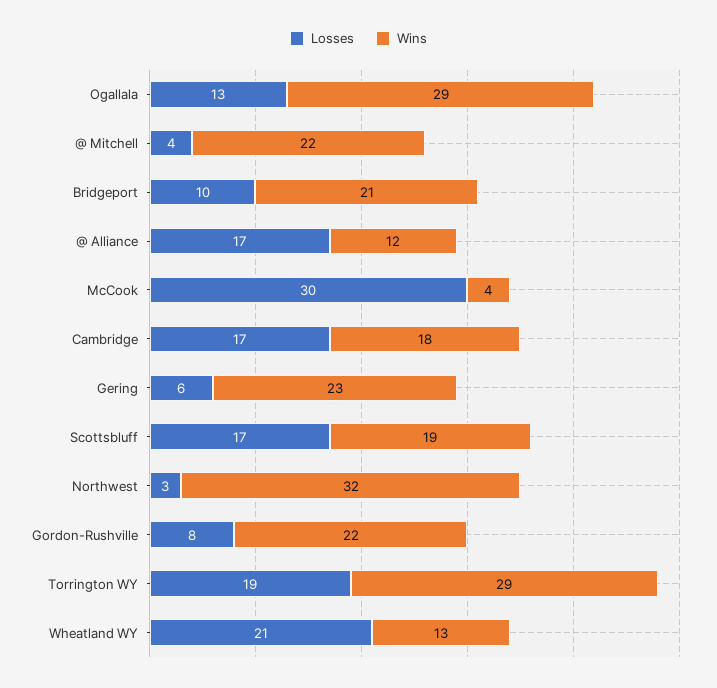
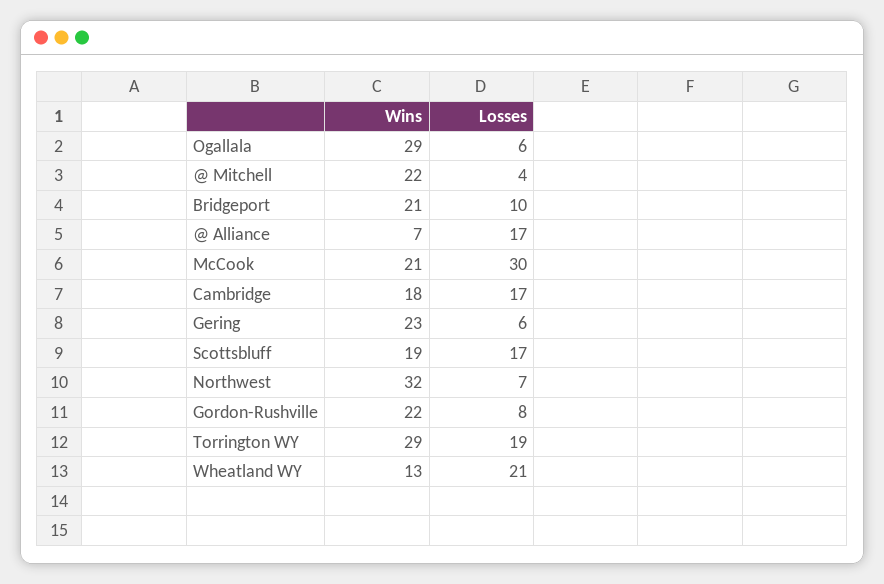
Losses, Ogallala: 13 -> 6
Wins, @ Alliance: 12 -> 7
Wins, McCook: 4 -> 21
Losses, Northwest: 3 -> 7

